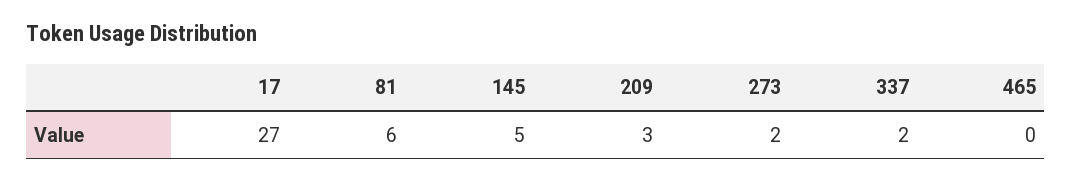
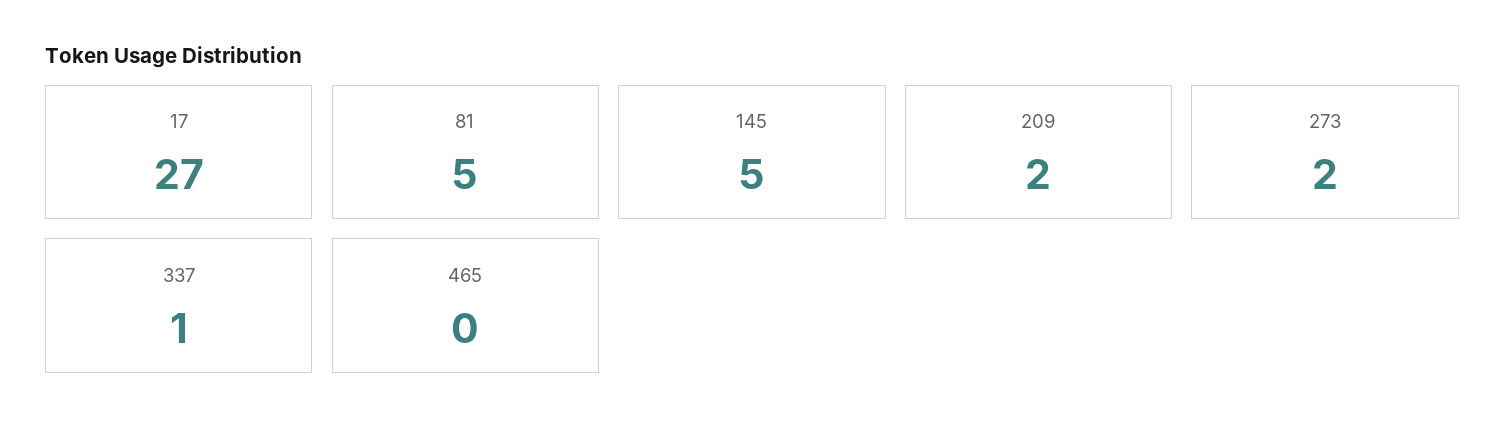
81: 6 -> 5
209: 3 -> 2
337: 2 -> 1

